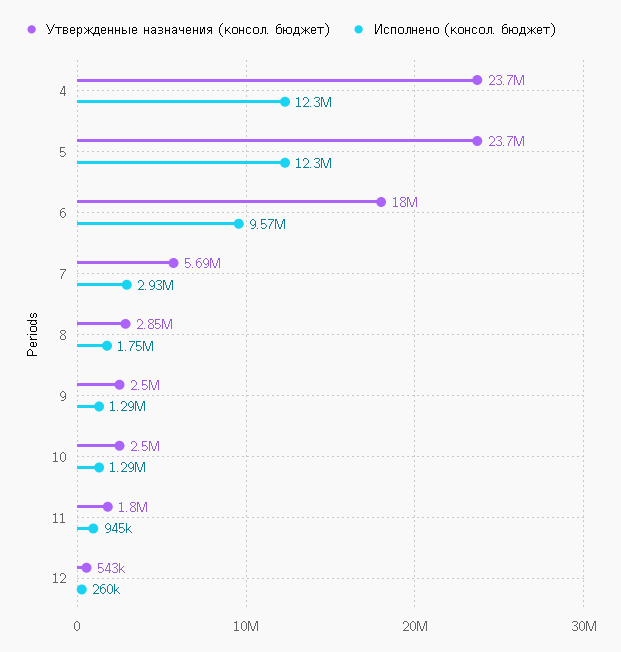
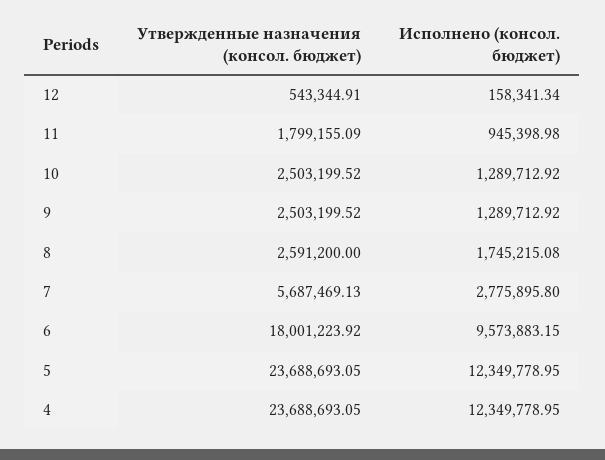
Исполнено (консол. бюджет), 7: 2930000 -> 2775895.8
Утвержденные назначения (консол. бюджет), 8: 2850000 -> 2591200
Исполнено (консол. бюджет), 12: 260000 -> 158341.34

